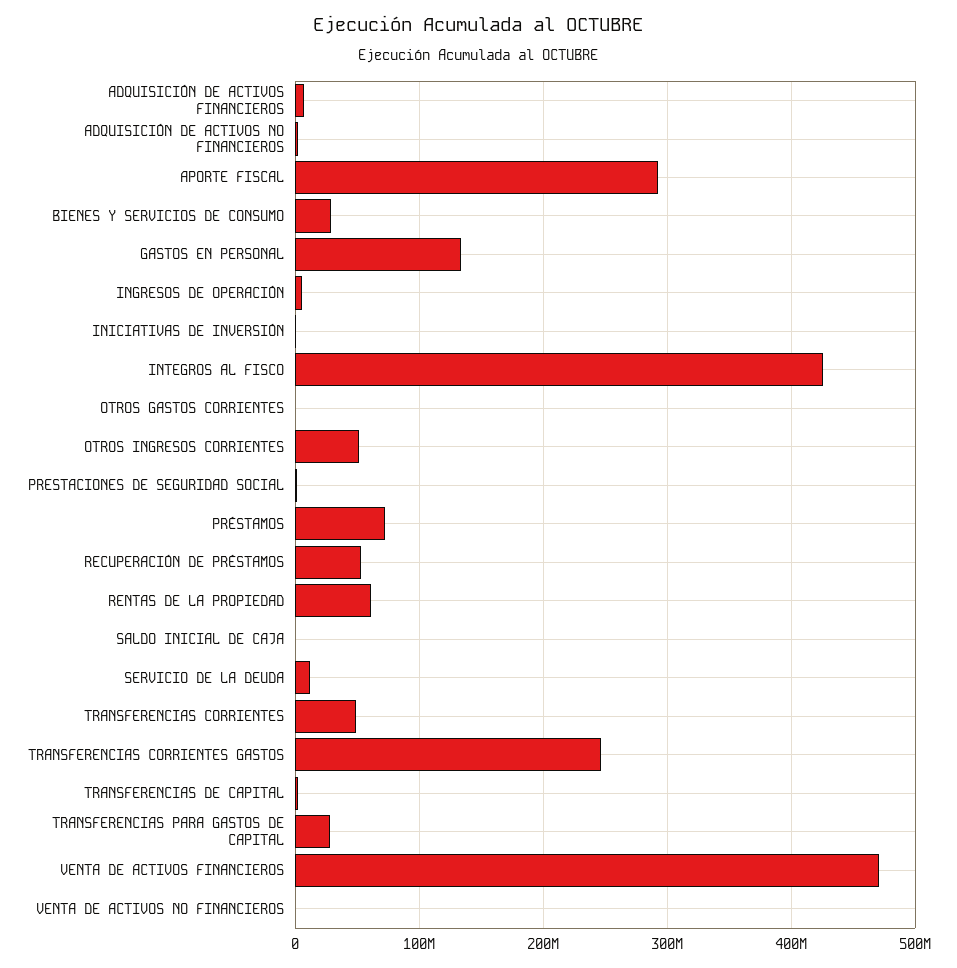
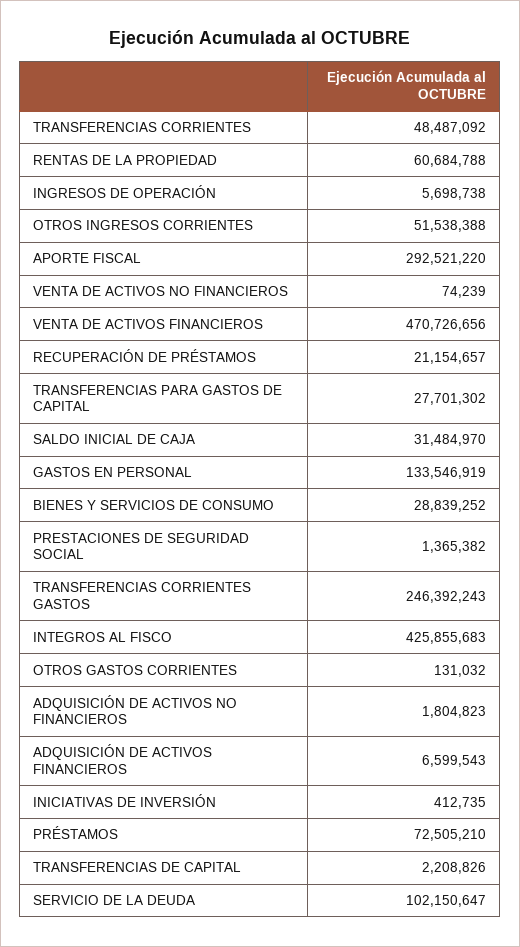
RECUPERACIÓN DE PRÉSTAMOS: 50000000 -> 21154657
SALDO INICIAL DE CAJA: 0 -> 31484970
SERVICIO DE LA DEUDA: 10000000 -> 102150647

